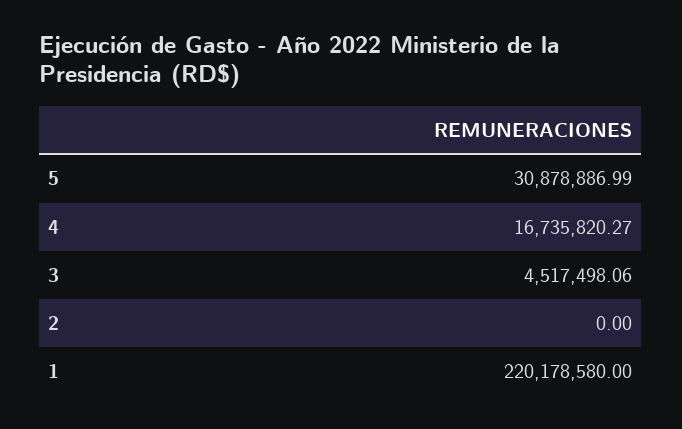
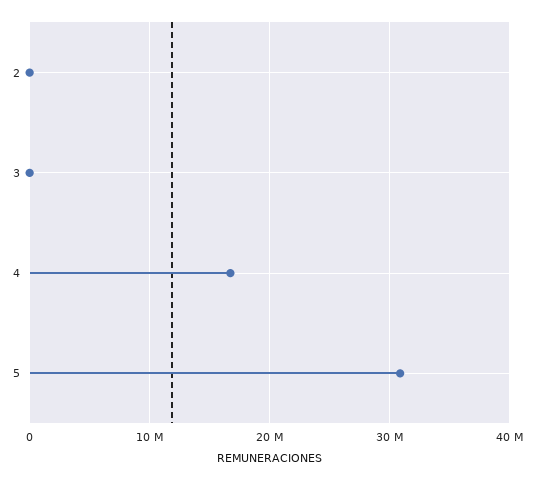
3: 4517498.06 -> 0
1: 220178580 -> none

